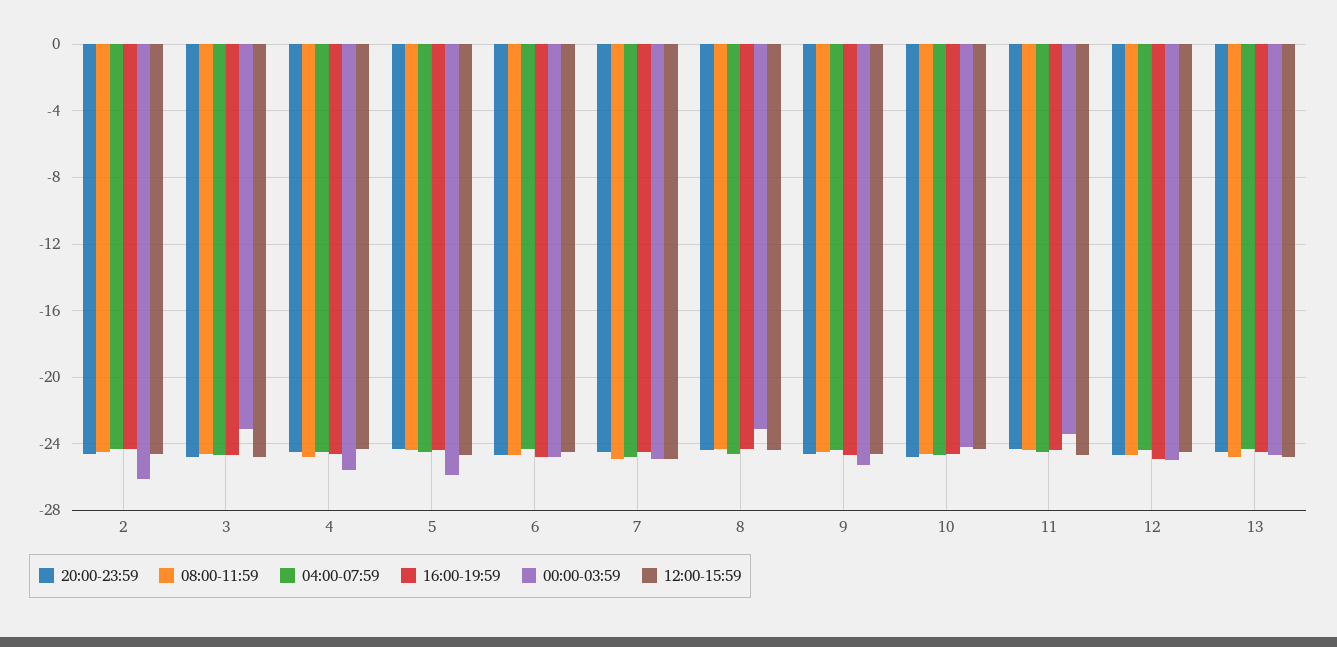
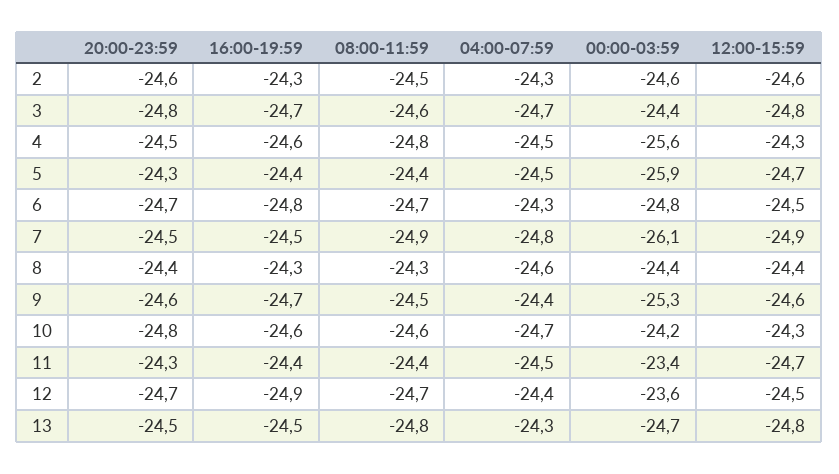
00:00-03:59, 2: -26 -> -24.6
00:00-03:59, 3: -23 -> -24.4
00:00-03:59, 7: -25 -> -26.1
00:00-03:59, 8: -23 -> -24.4
00:00-03:59, 12: -25 -> -23.6

